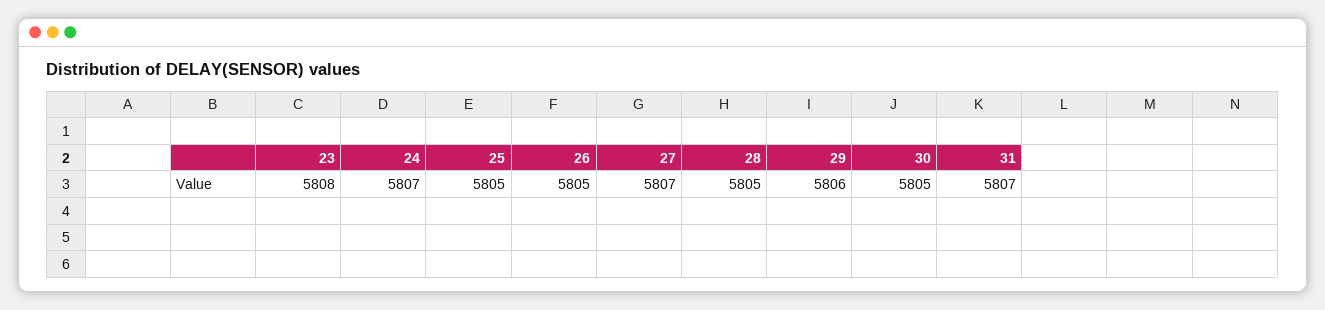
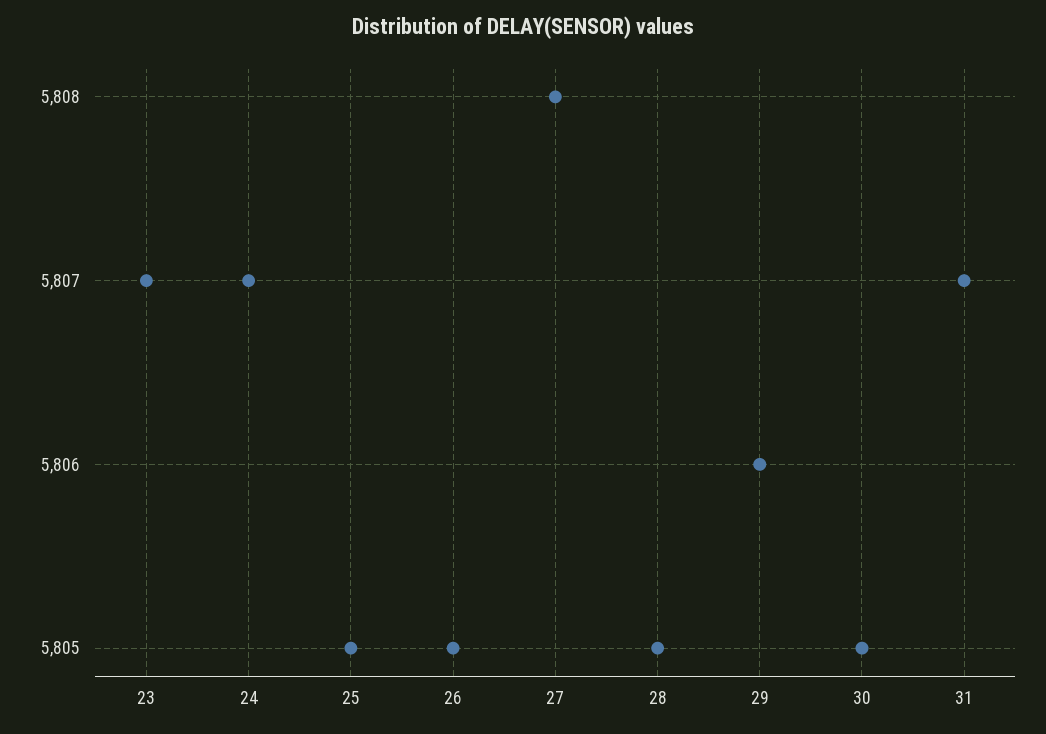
23: 5808 -> 5807
27: 5807 -> 5808

